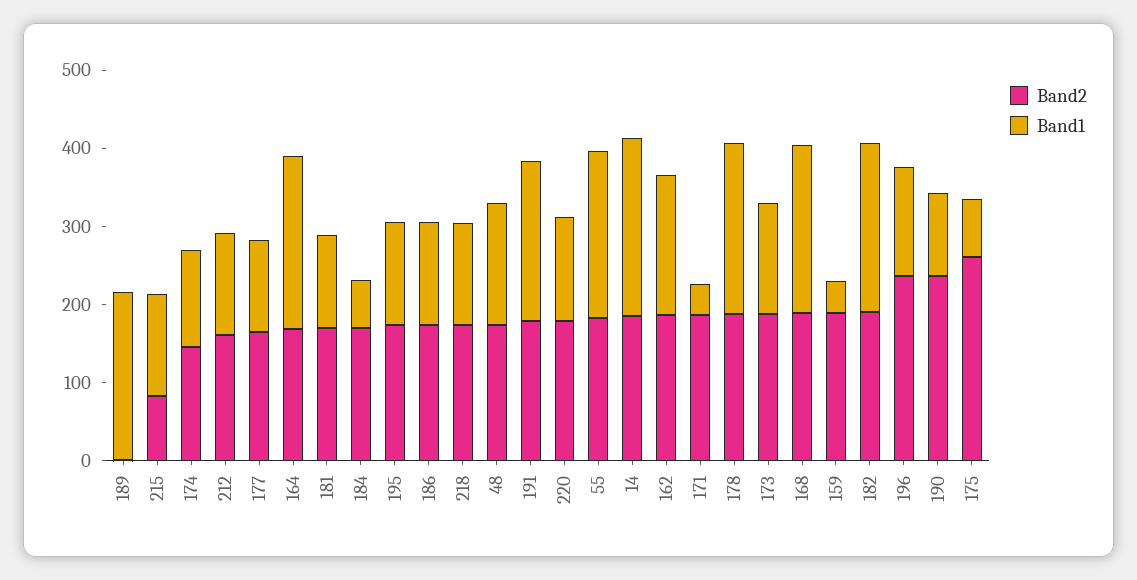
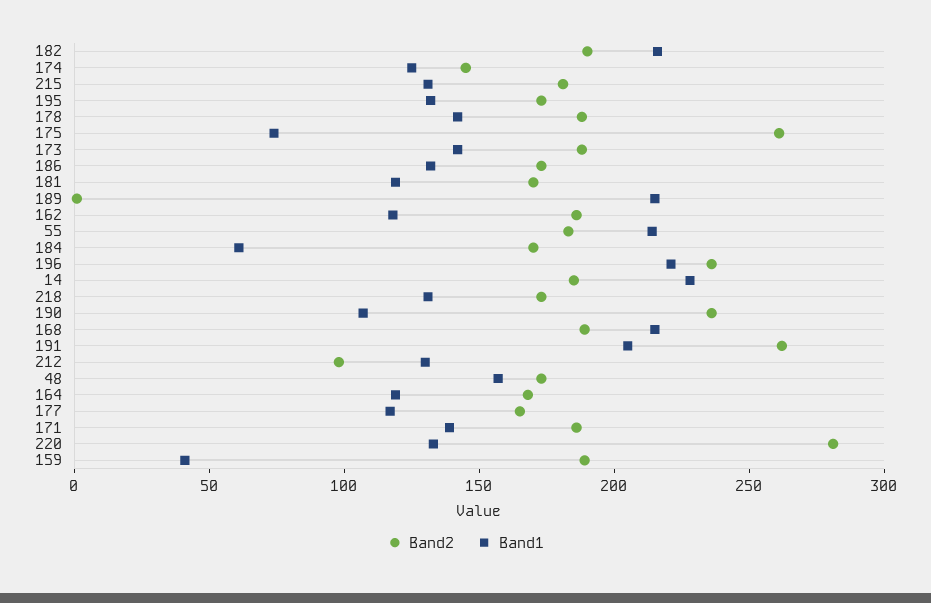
Band2, 215: 80 -> 180
Band2, 212: 160 -> 100
Band1, 164: 220 -> 120
Band2, 191: 180 -> 260
Band2, 220: 180 -> 280
Band1, 162: 180 -> 120
Band1, 171: 40 -> 140
Band1, 178: 220 -> 140
Band1, 196: 140 -> 220

